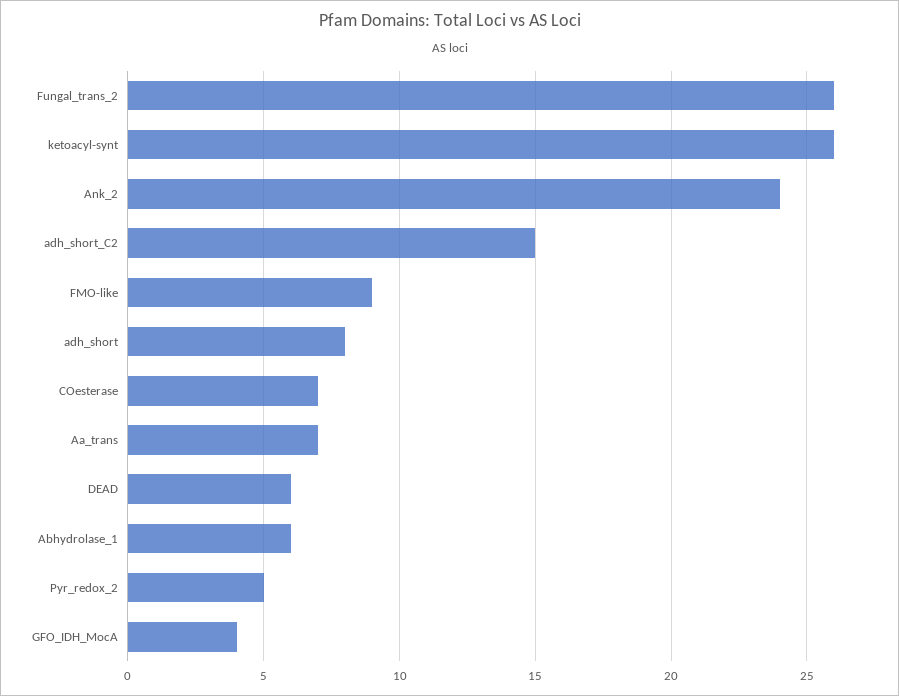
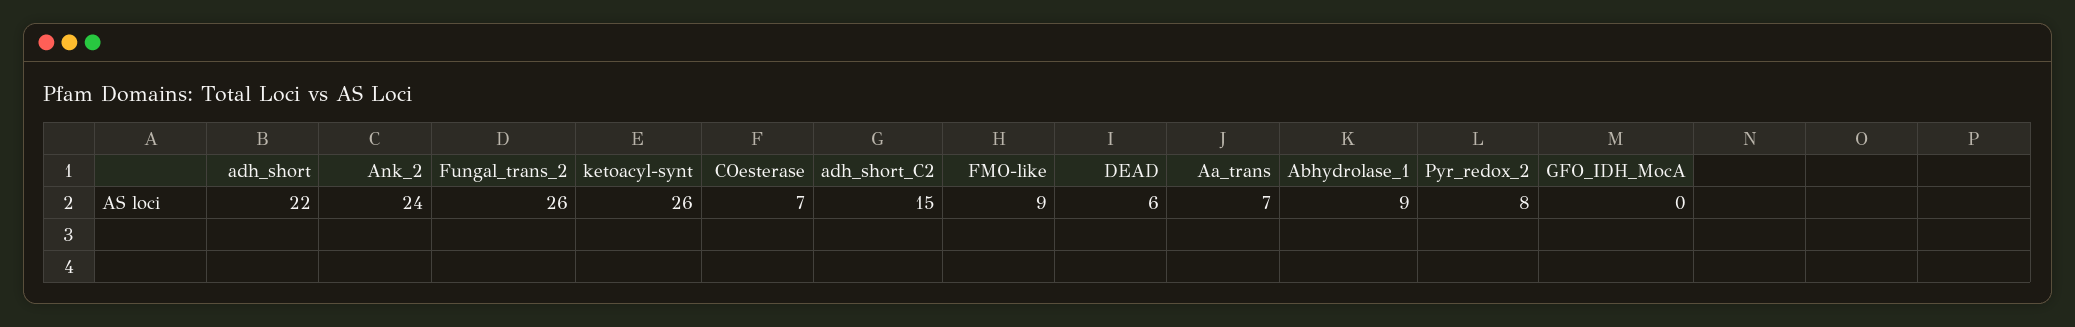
adh_short: 8 -> 22
Abhydrolase_1: 6 -> 9
Pyr_redox_2: 5 -> 8
GFO_IDH_MocA: 4 -> 0

